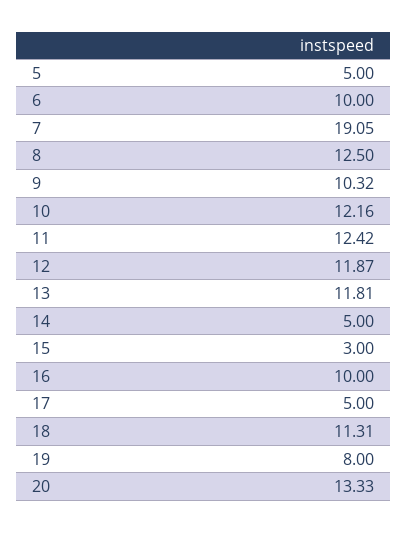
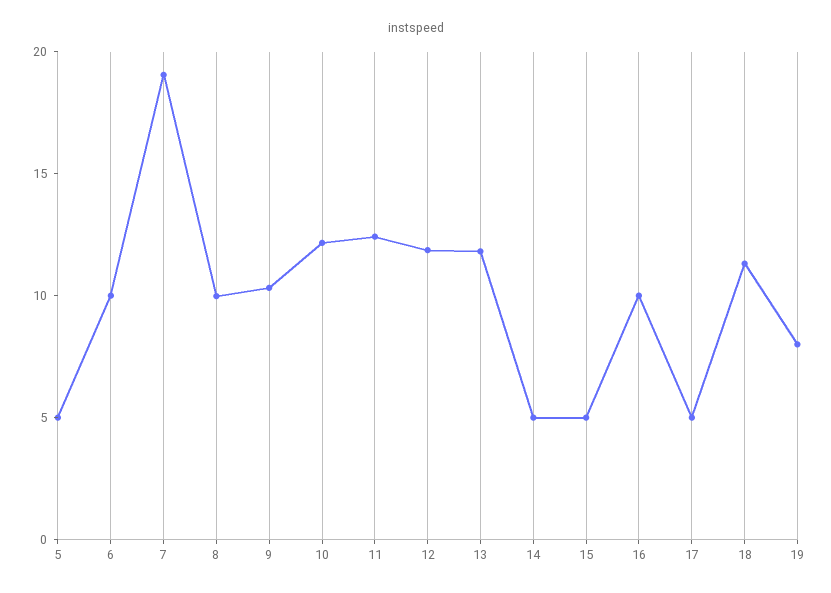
8: 12.5 -> 10
15: 3 -> 5
20: 13.33 -> none

